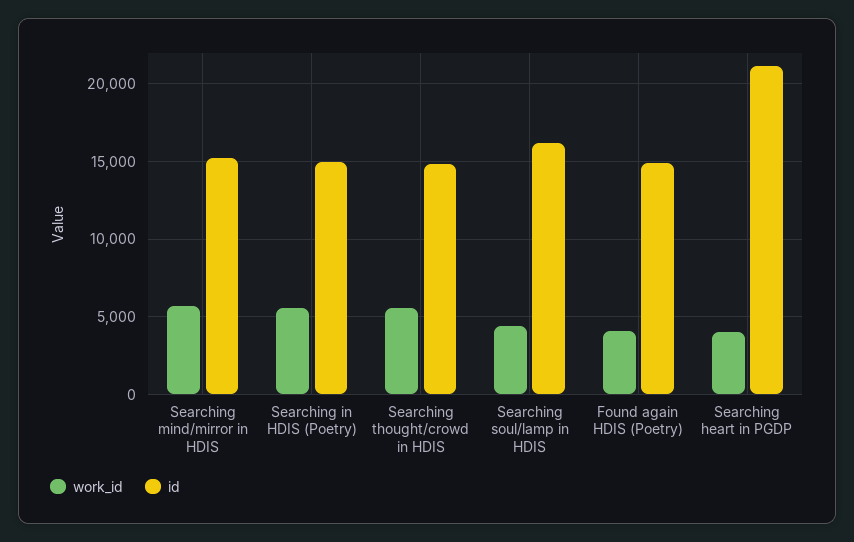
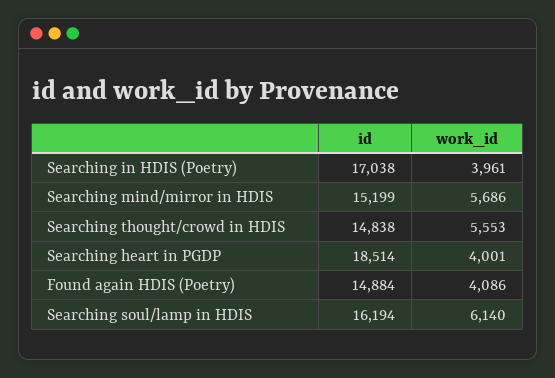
work_id, Searching in HDIS (Poetry): 5500 -> 3961
id, Searching in HDIS (Poetry): 15000 -> 17038
work_id, Searching soul/lamp in HDIS: 4500 -> 6140
id, Searching heart in PGDP: 21000 -> 18514

